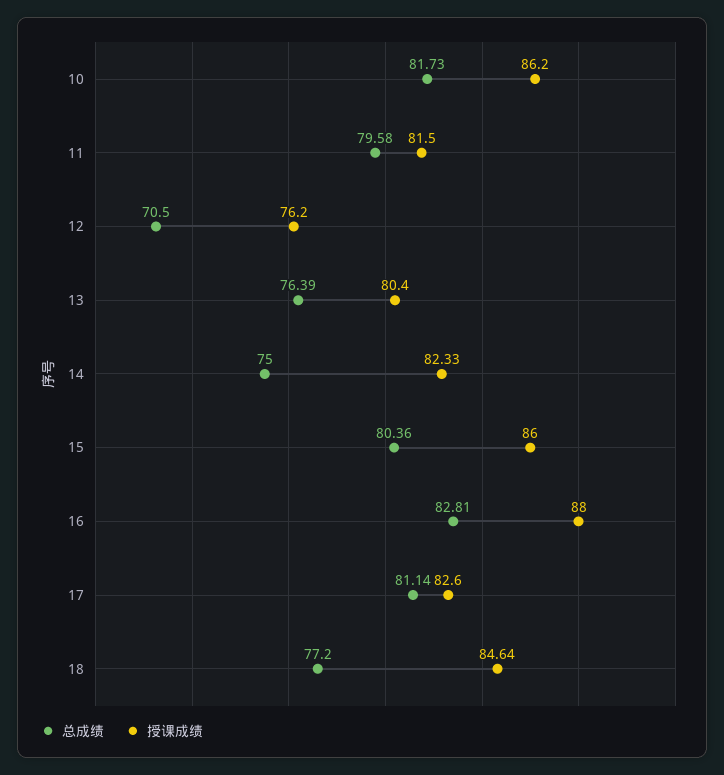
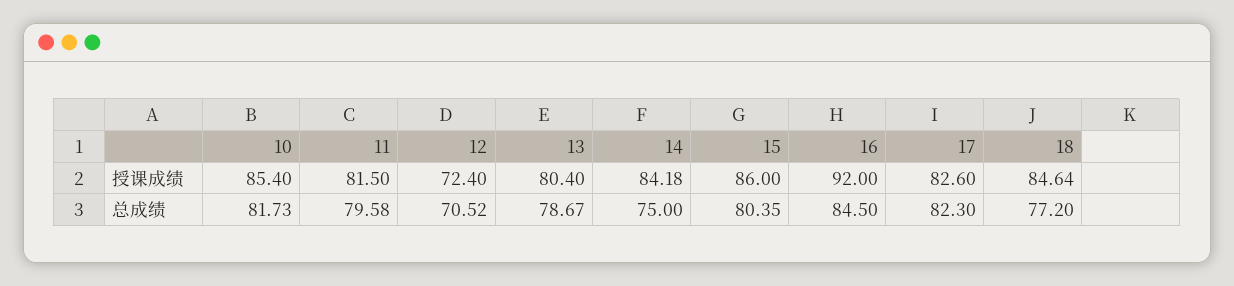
授课成绩, 10: 86.2 -> 85.4
总成绩, 12: 70.5 -> 70.52
授课成绩, 12: 76.2 -> 72.4
总成绩, 13: 76.39 -> 78.67
授课成绩, 14: 82.33 -> 84.18
总成绩, 15: 80.36 -> 80.35
总成绩, 16: 82.81 -> 84.5
授课成绩, 16: 88 -> 92
总成绩, 17: 81.14 -> 82.3

